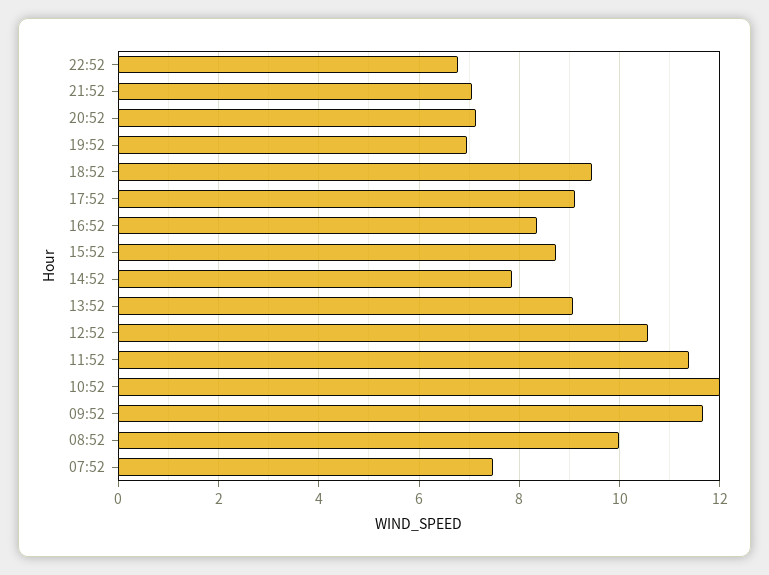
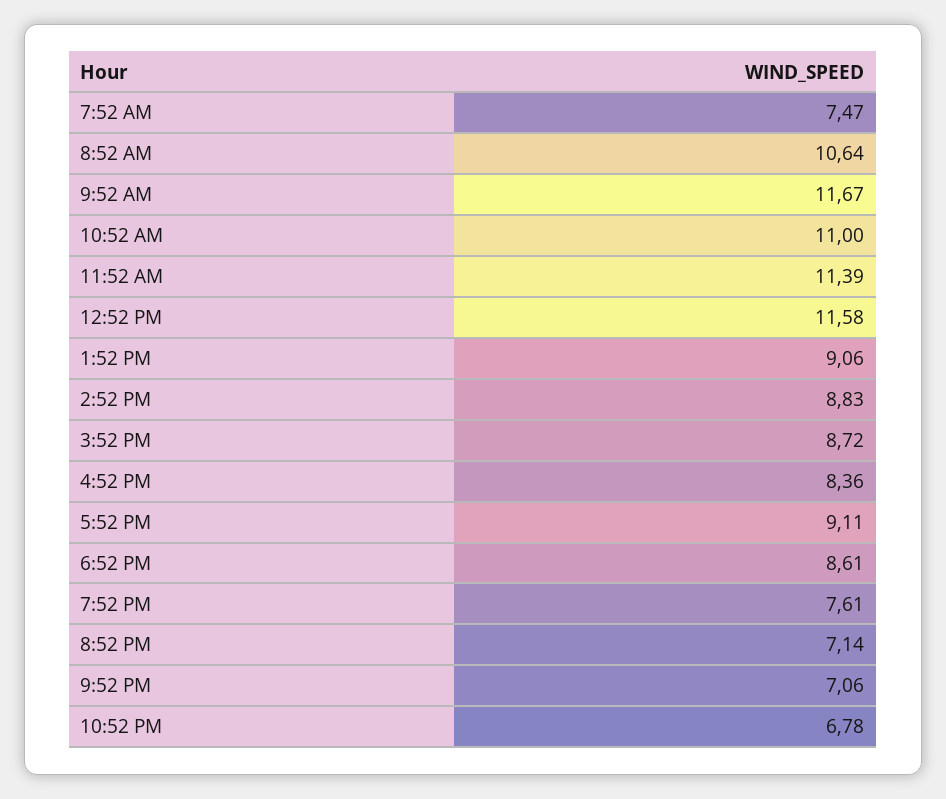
19:52: 7 -> 7.61
18:52: 9.4 -> 8.61
14:52: 7.8 -> 8.83
12:52: 10.6 -> 11.58
10:52: 12 -> 11
08:52: 10 -> 10.64

